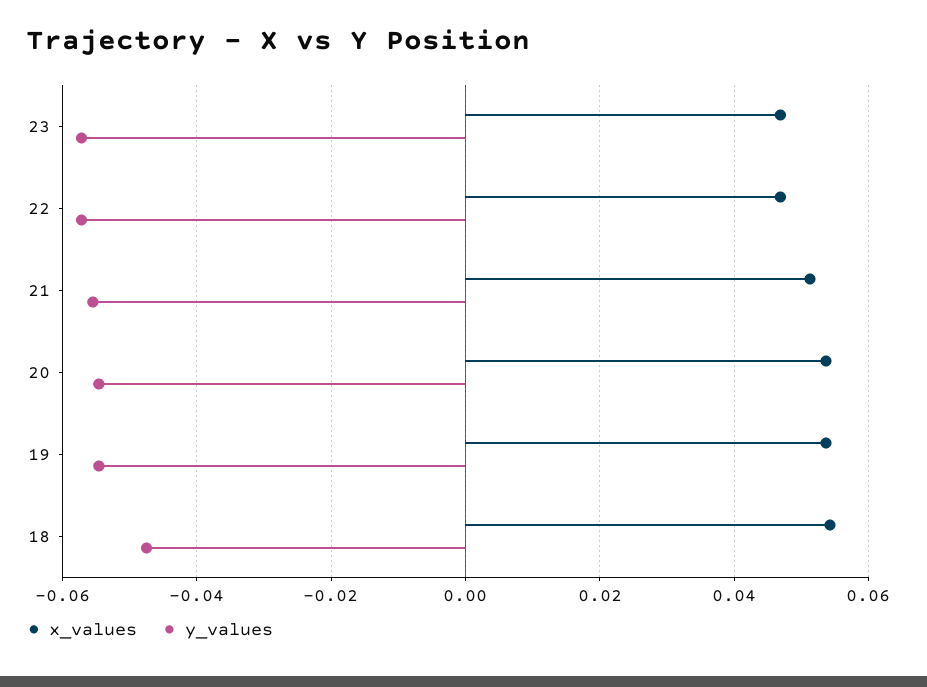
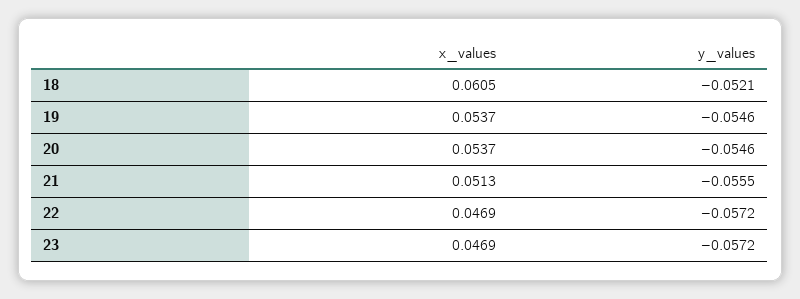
x_values, 18: 0.054 -> 0.0605
y_values, 18: -0.048 -> -0.0521

